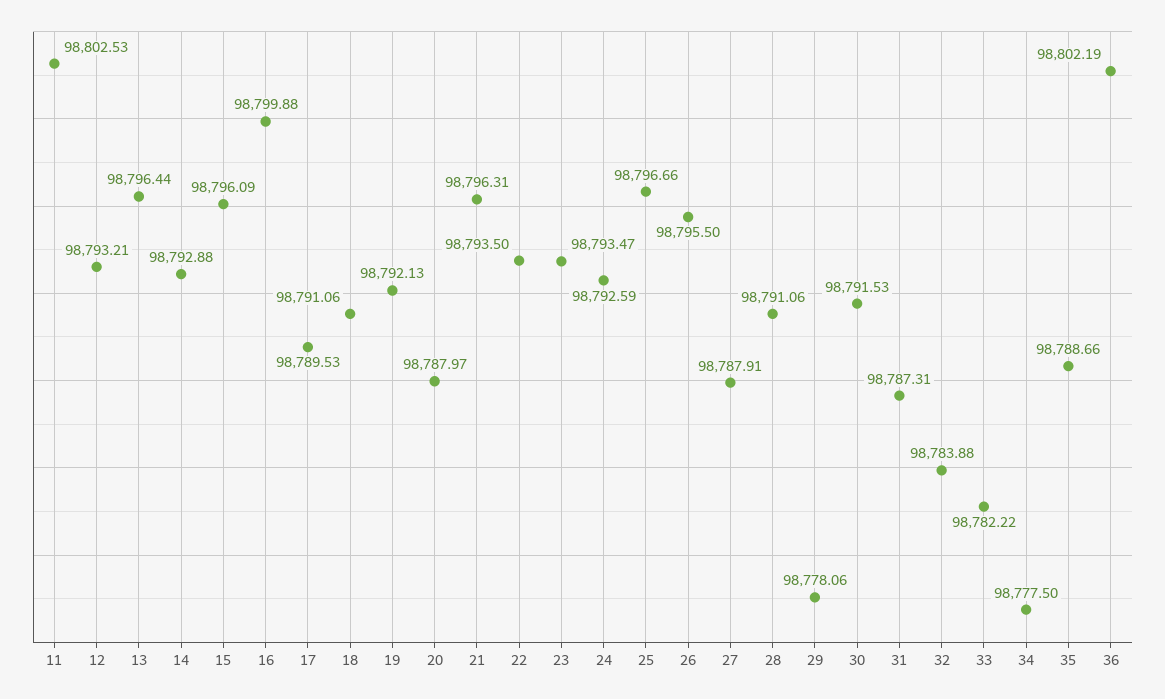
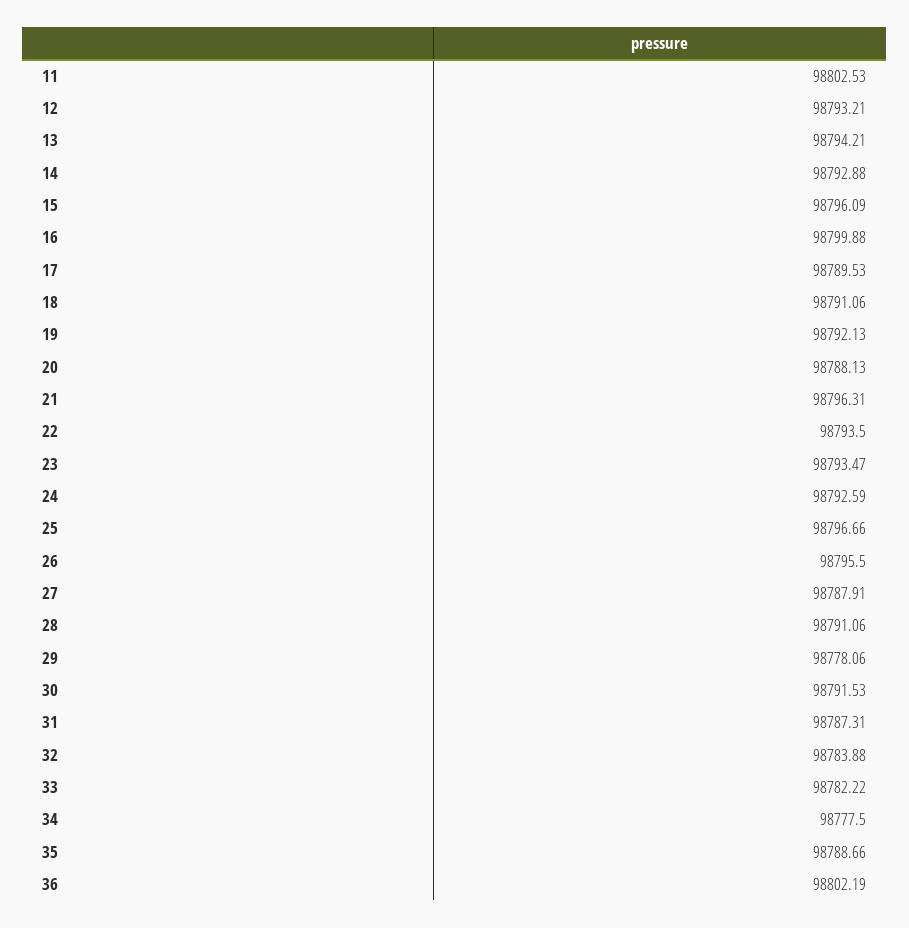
13: 98796.44 -> 98794.21
20: 98787.97 -> 98788.13

